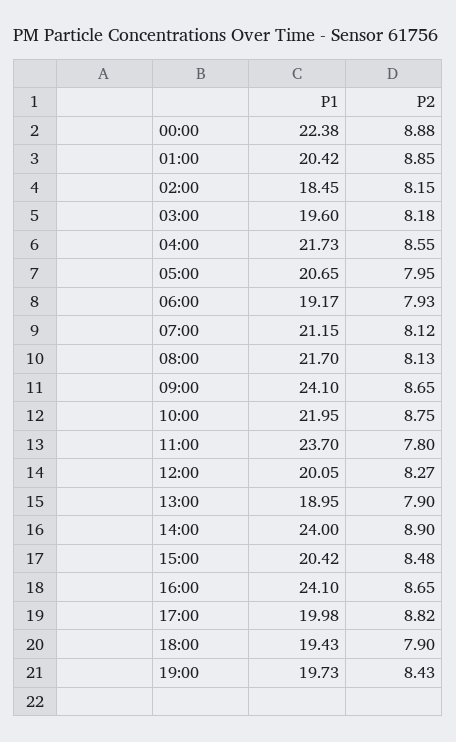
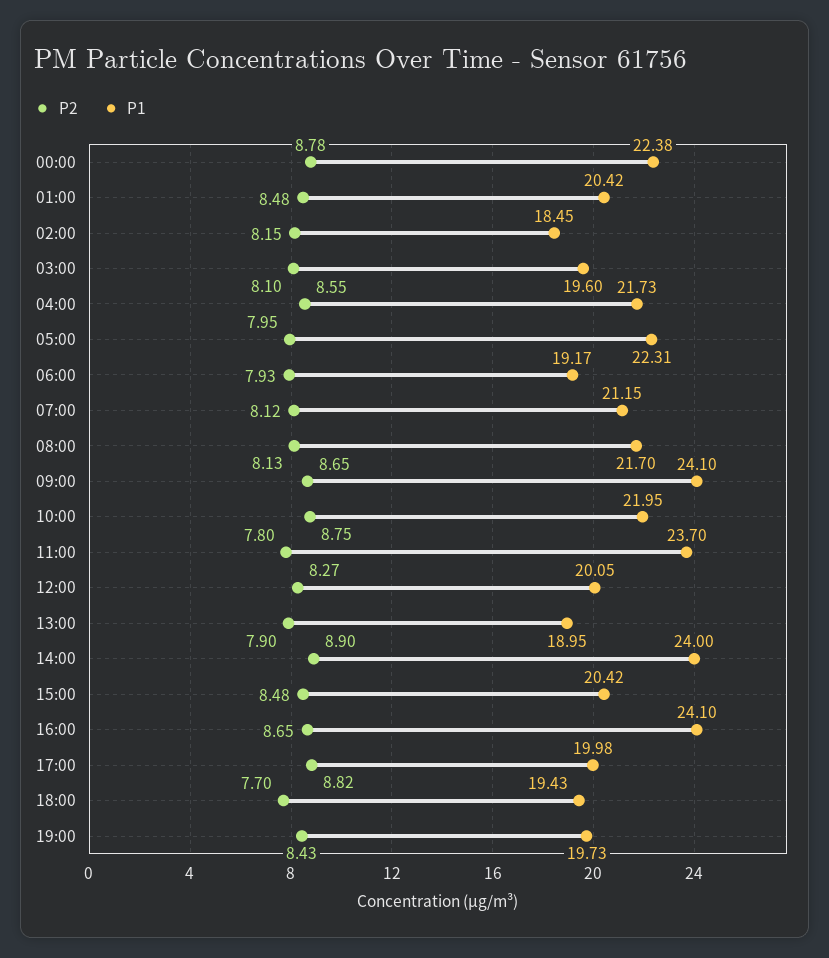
P2, 00:00: 8.88 -> 8.78
P2, 01:00: 8.85 -> 8.48
P2, 03:00: 8.18 -> 8.1
P1, 05:00: 20.65 -> 22.31
P2, 18:00: 7.9 -> 7.7

